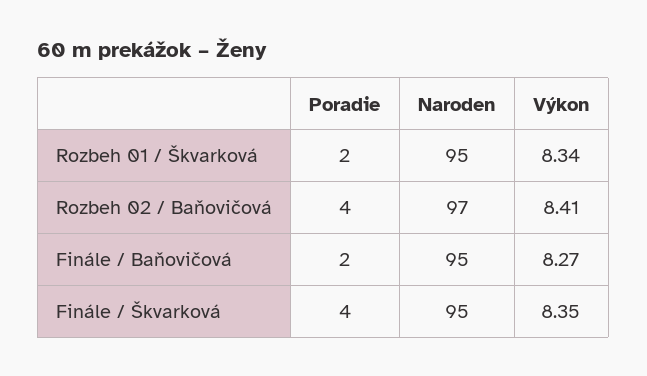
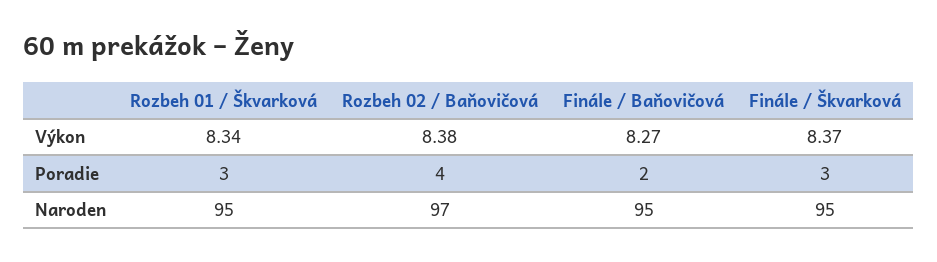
Poradie, Rozbeh 01 / Škvarková: 2 -> 3
Výkon, Rozbeh 02 / Baňovičová: 8.41 -> 8.38
Poradie, Finále / Škvarková: 4 -> 3
Výkon, Finále / Škvarková: 8.35 -> 8.37

